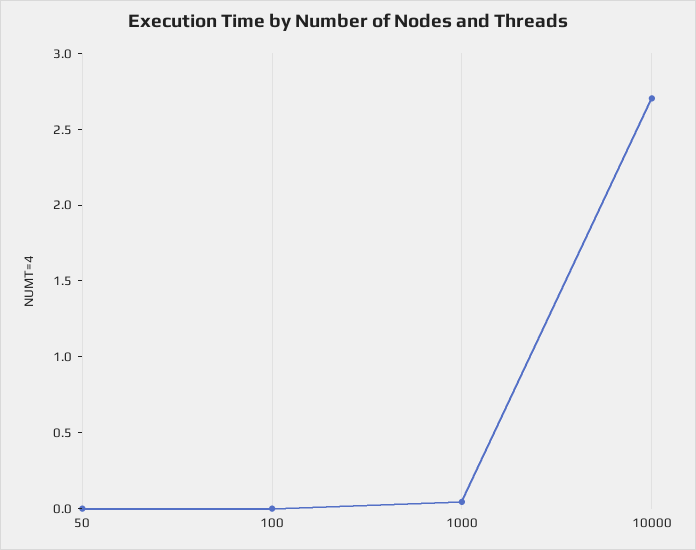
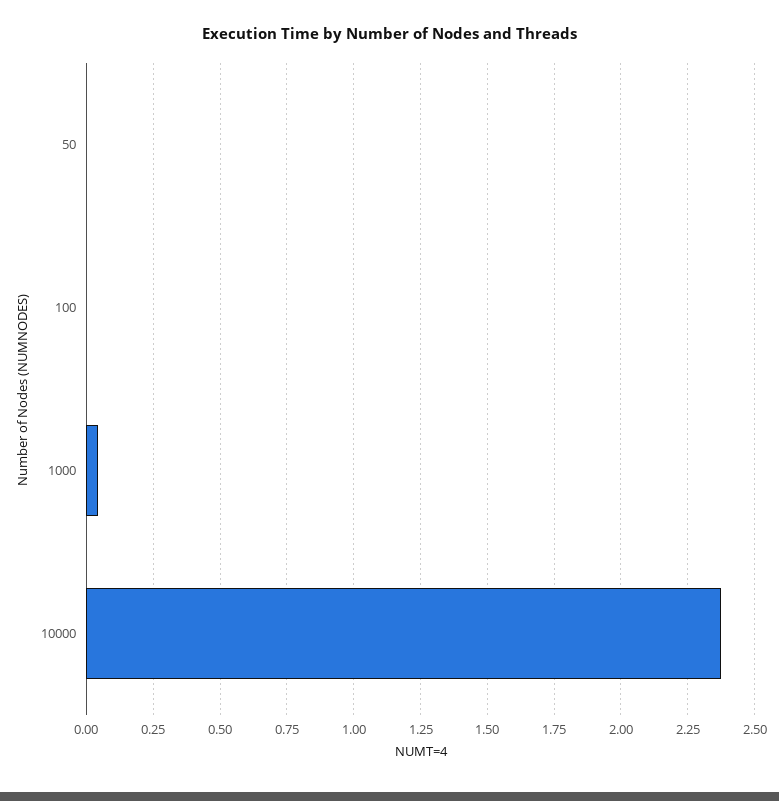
10000: 2.7 -> 2.375

